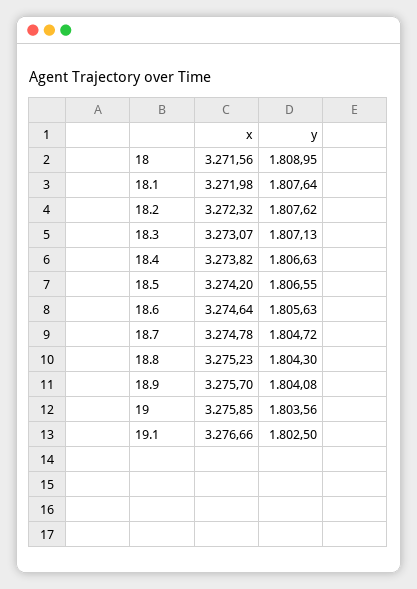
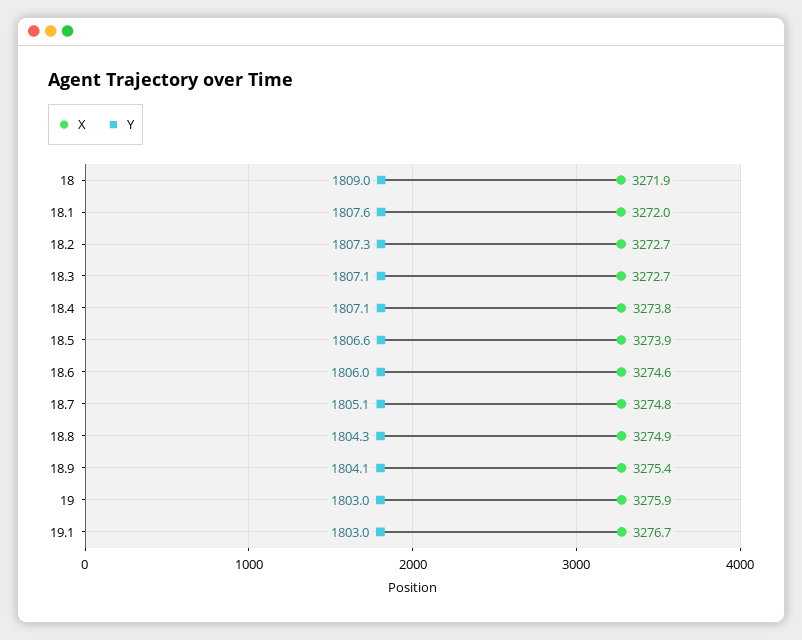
x, 18: 3271.56 -> 3271.9
x, 18.2: 3272.32 -> 3272.7
y, 18.2: 1807.62 -> 1807.3
x, 18.3: 3273.07 -> 3272.7
y, 18.4: 1806.63 -> 1807.1
x, 18.5: 3274.2 -> 3273.9
y, 18.6: 1805.63 -> 1806
y, 18.7: 1804.72 -> 1805.1
x, 18.8: 3275.23 -> 3274.9
x, 18.9: 3275.7 -> 3275.4
y, 19: 1803.56 -> 1803
y, 19.1: 1802.5 -> 1803

